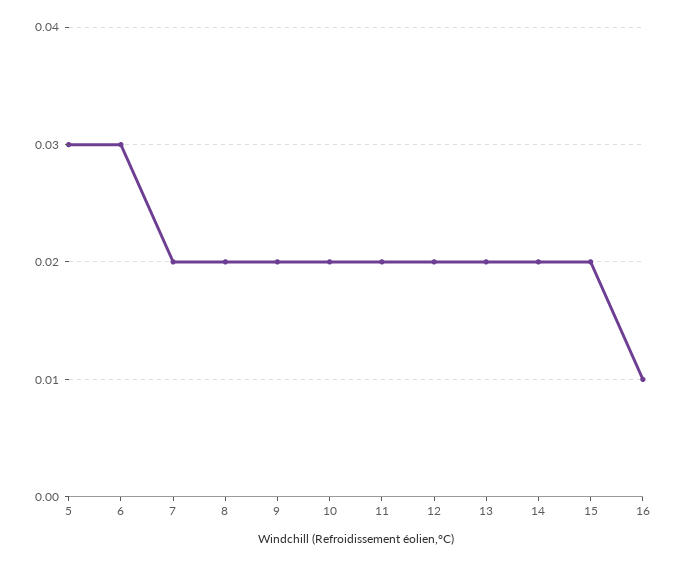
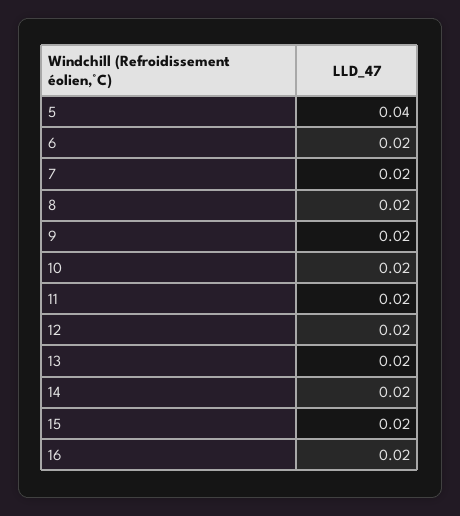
5: 0.03 -> 0.04
6: 0.03 -> 0.02
16: 0.01 -> 0.02

